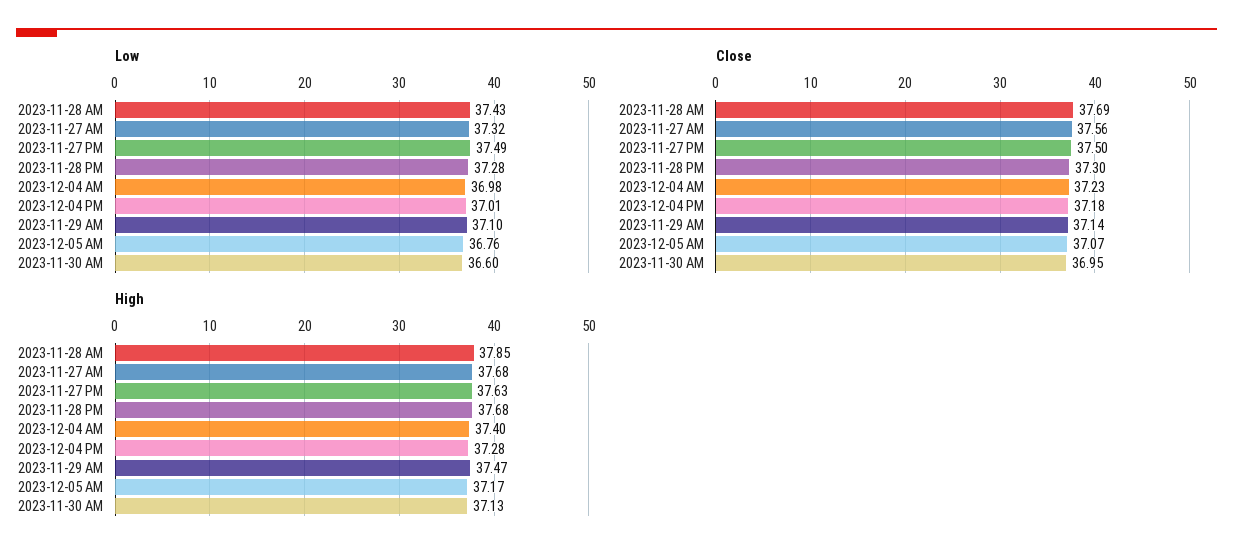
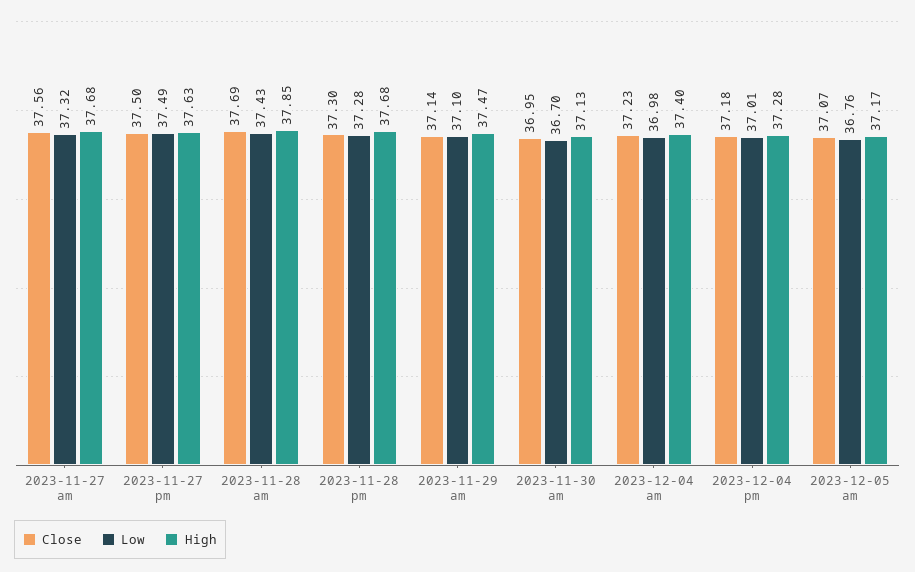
Low, 2023-11-30 AM: 36.6 -> 36.7

